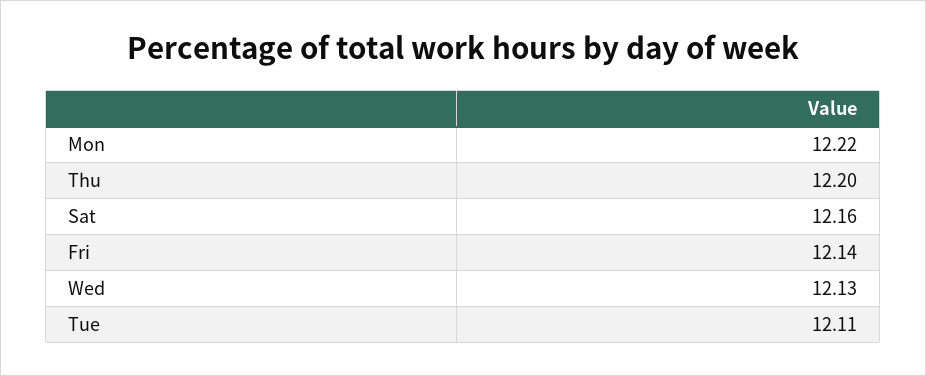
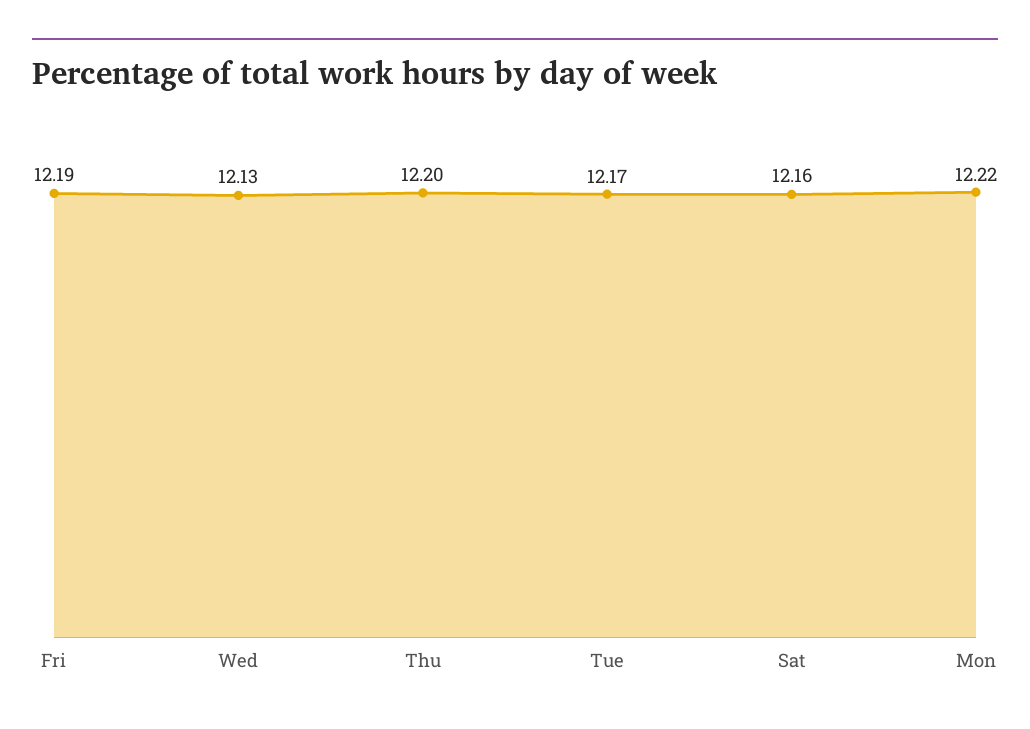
Fri: 12.14 -> 12.19
Tue: 12.11 -> 12.17

